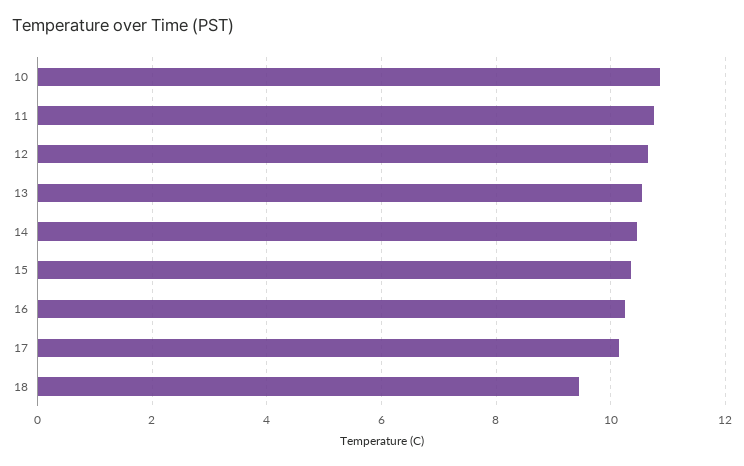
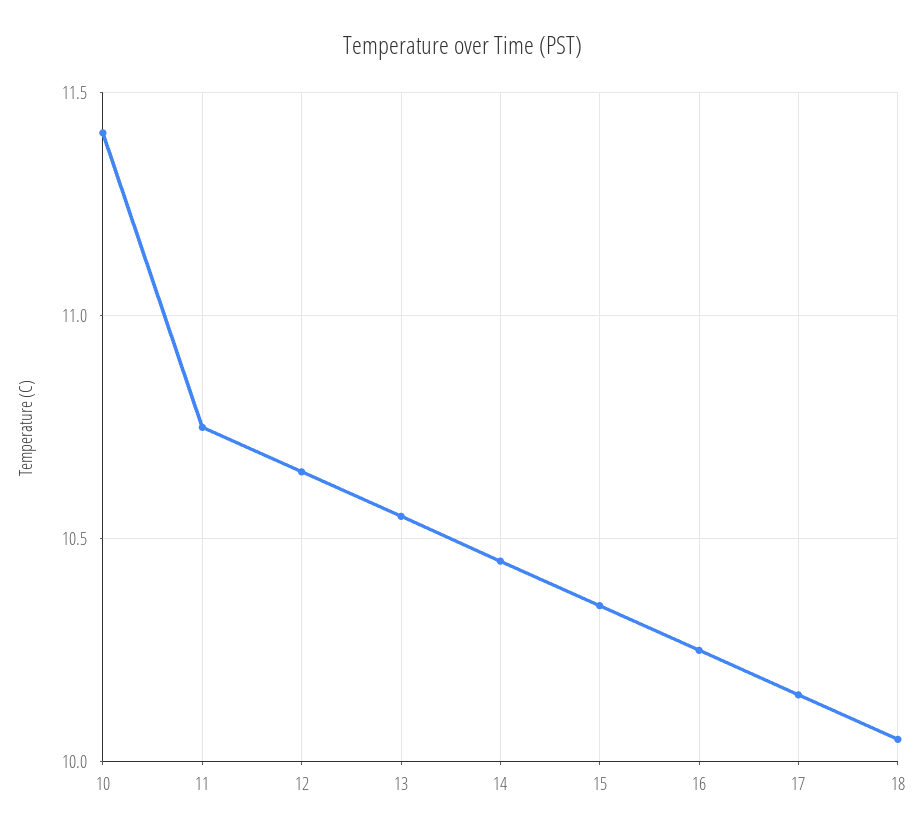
10: 10.8 -> 11.4
18: 9.4 -> 10.05

